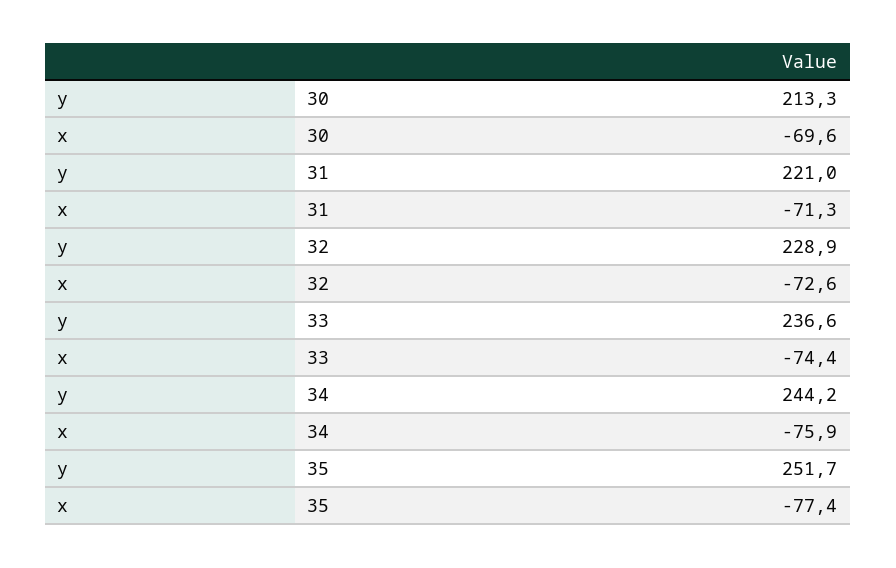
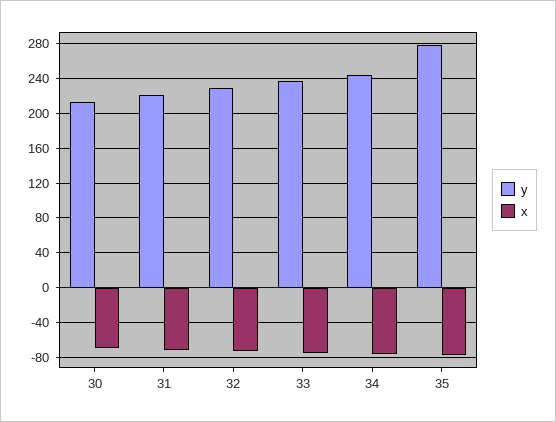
y, 35: 251.7 -> 280

